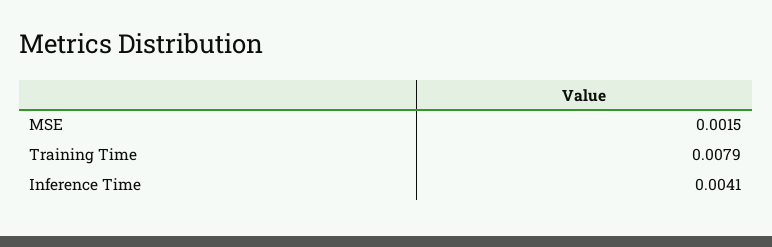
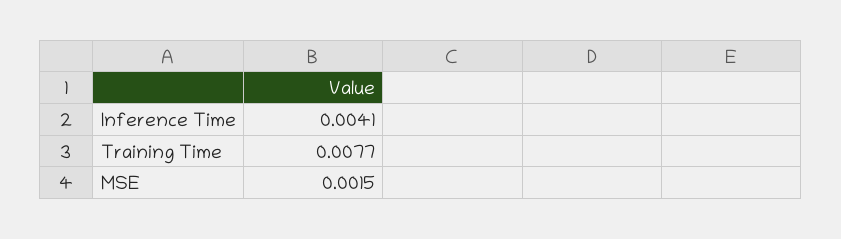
Training Time: 0.0079 -> 0.0077

